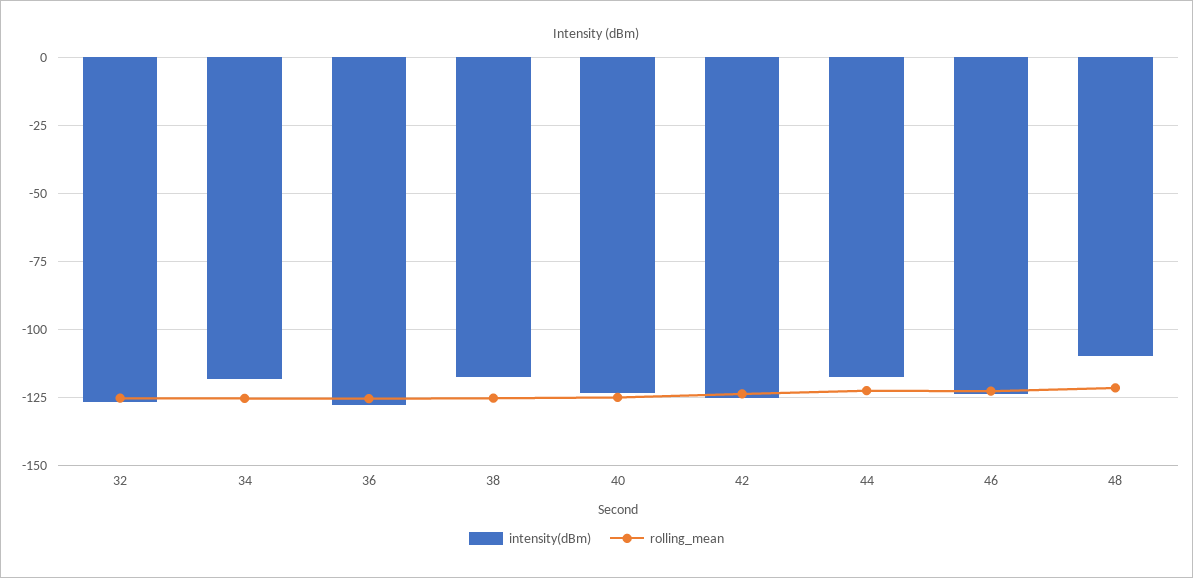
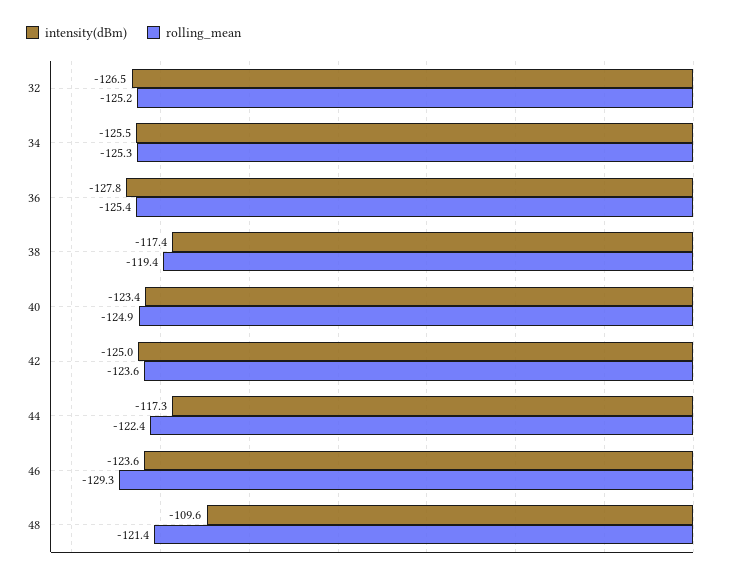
intensity(dBm), 34: -117.5 -> -125.5
rolling_mean, 38: -125 -> -119.4
rolling_mean, 46: -122.5 -> -129.3

